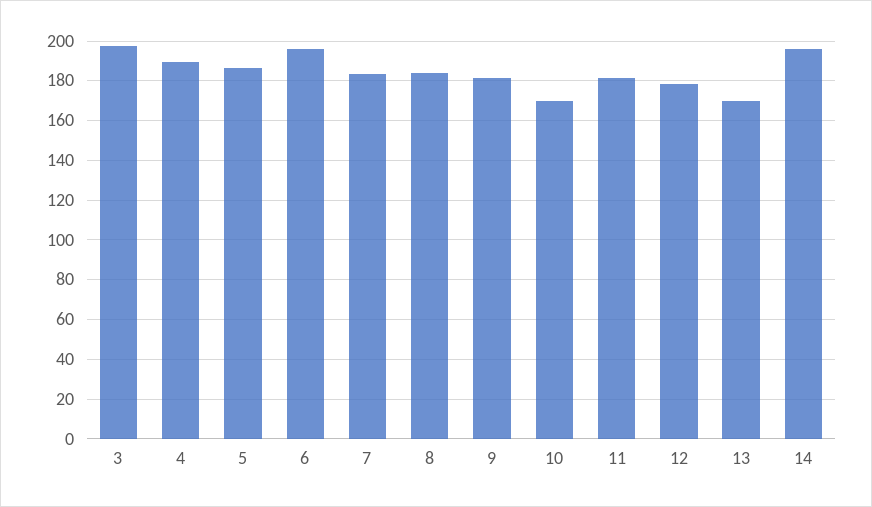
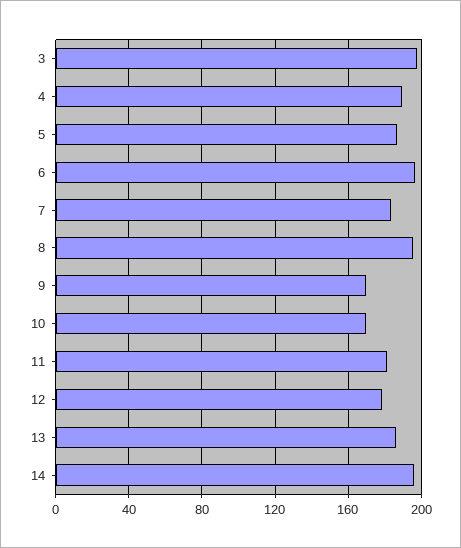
8: 185 -> 195
9: 180 -> 170
13: 170 -> 185

